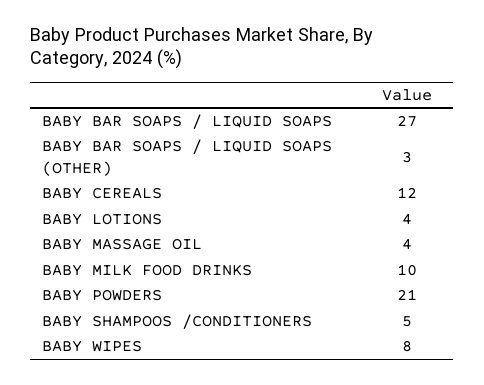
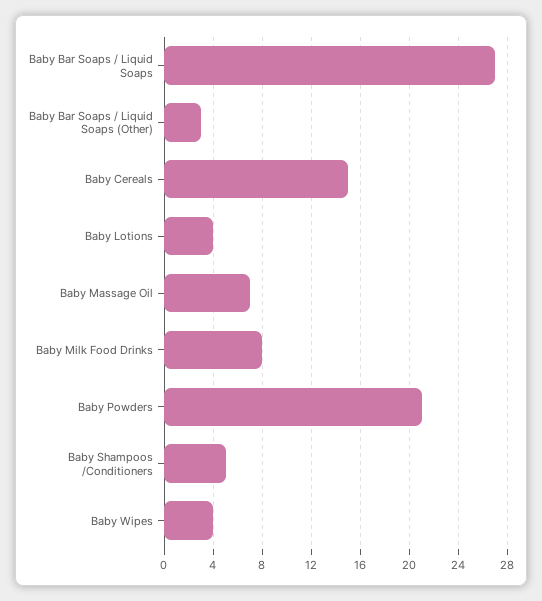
BABY CEREALS: 12 -> 15
BABY MASSAGE OIL: 4 -> 7
BABY MILK FOOD DRINKS: 10 -> 8
BABY WIPES: 8 -> 4

